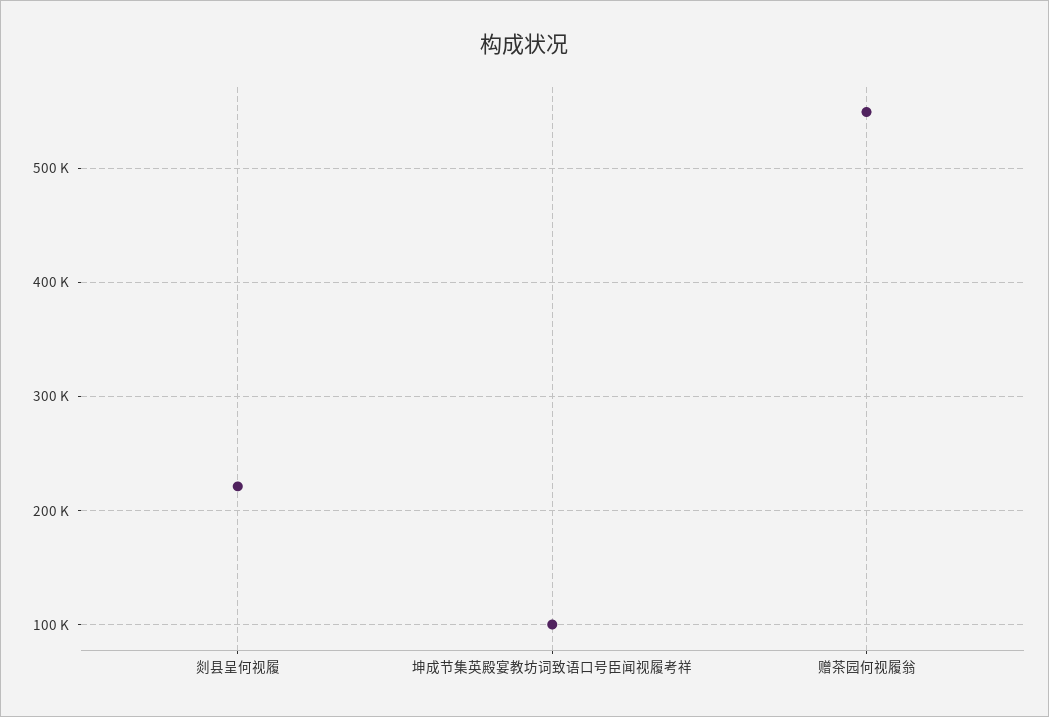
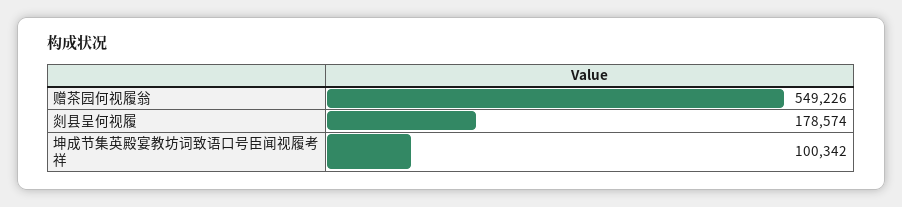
剡县呈何视履: 220000 -> 178574

